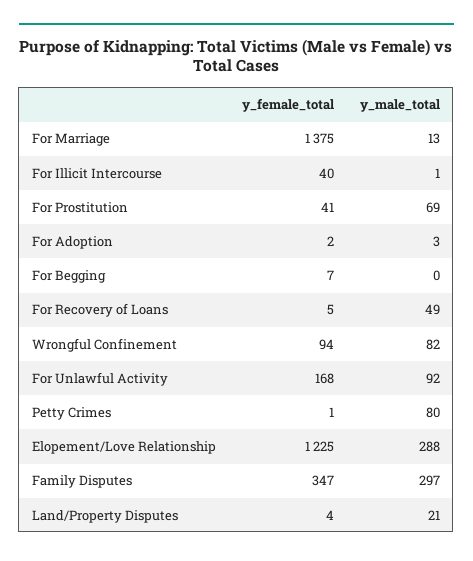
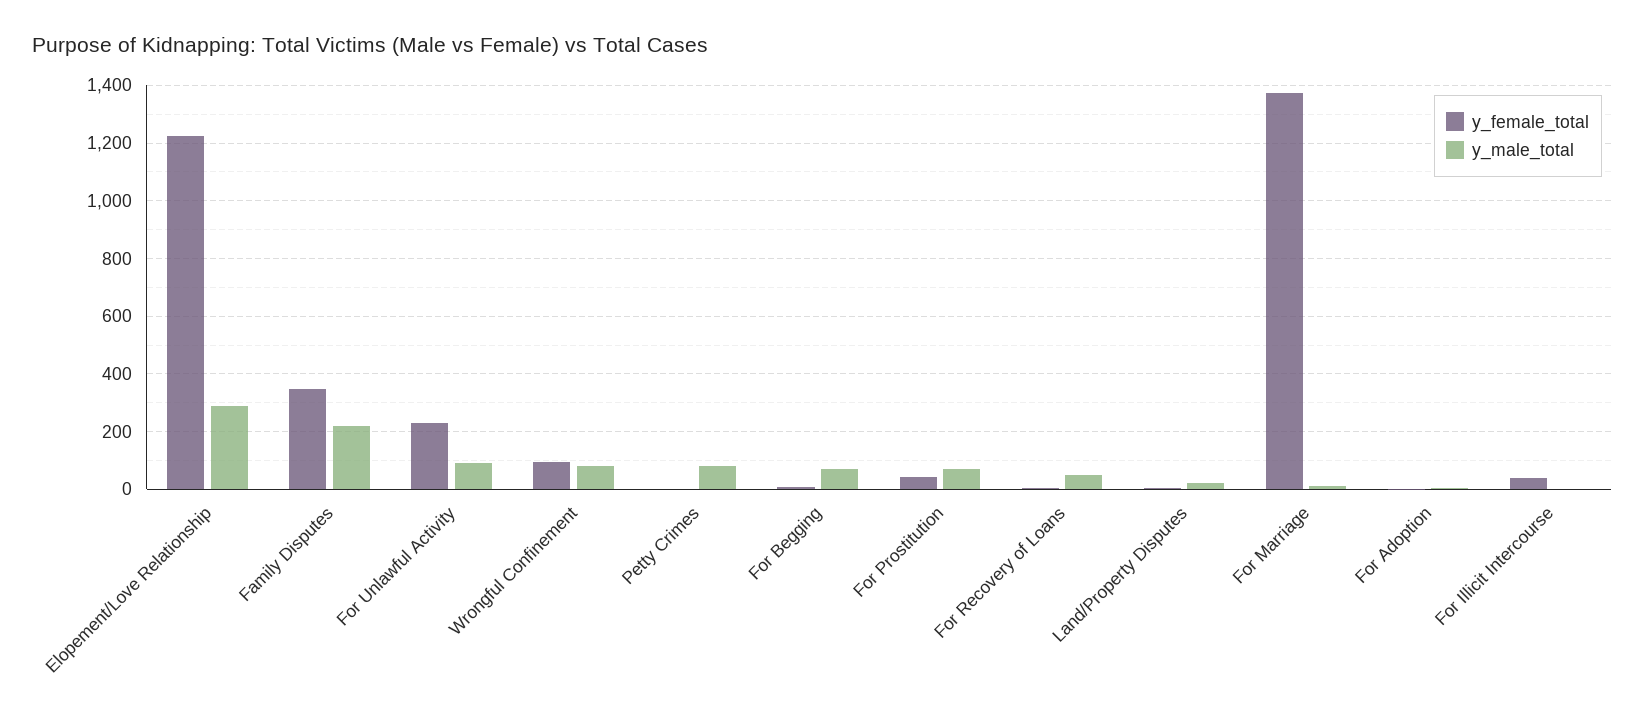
y_male_total, For Begging: 0 -> 75
y_female_total, For Unlawful Activity: 168 -> 225
y_male_total, Family Disputes: 297 -> 225

